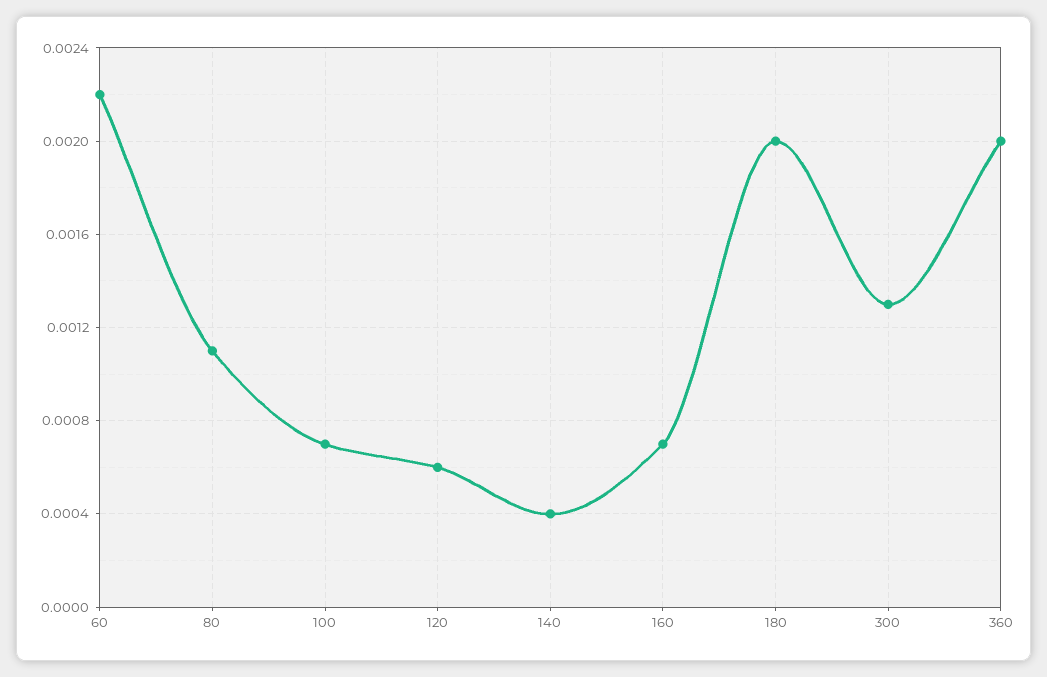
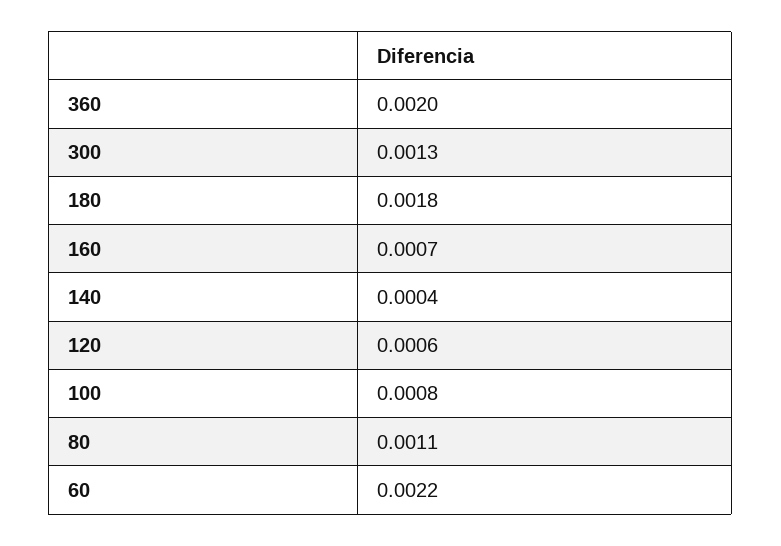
100: 0.0007 -> 0.0008
180: 0.002 -> 0.0018

